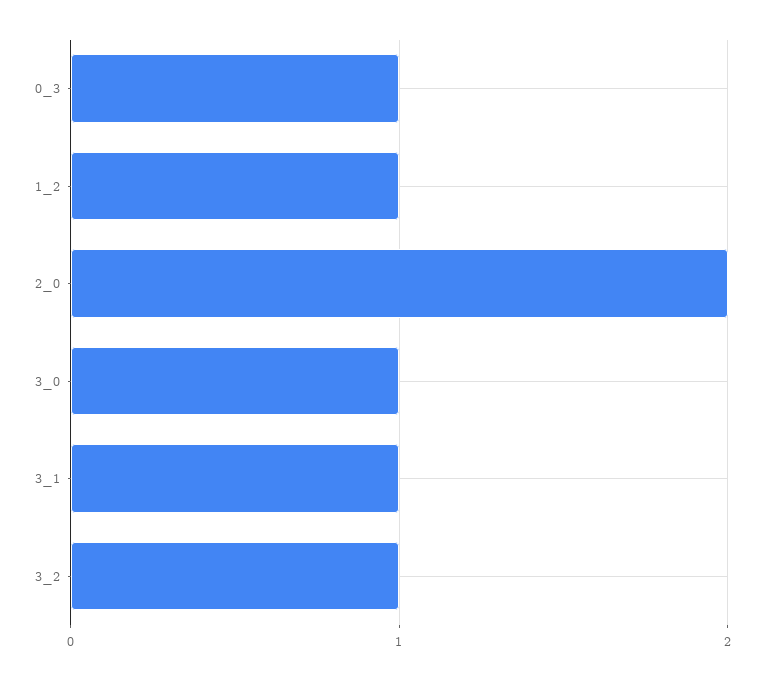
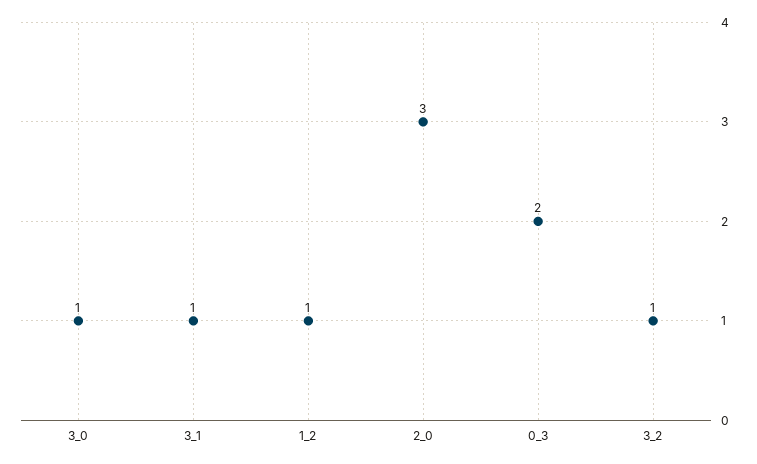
0_3: 1 -> 2
2_0: 2 -> 3

